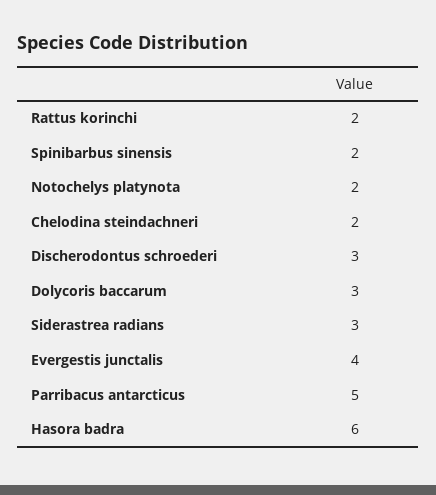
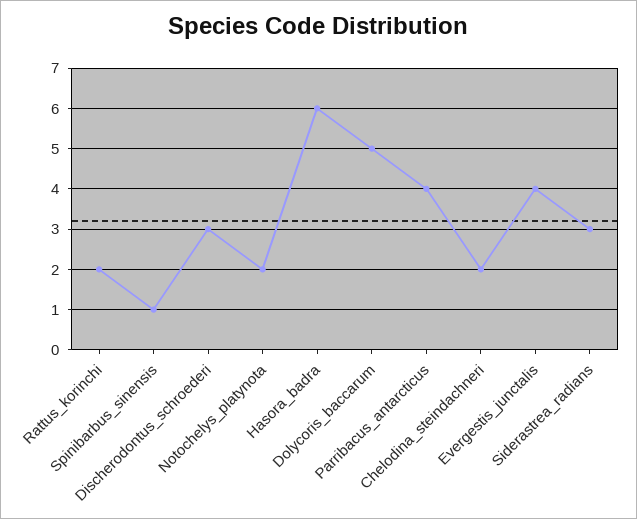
Spinibarbus sinensis: 2 -> 1
Dolycoris baccarum: 3 -> 5
Parribacus antarcticus: 5 -> 4

